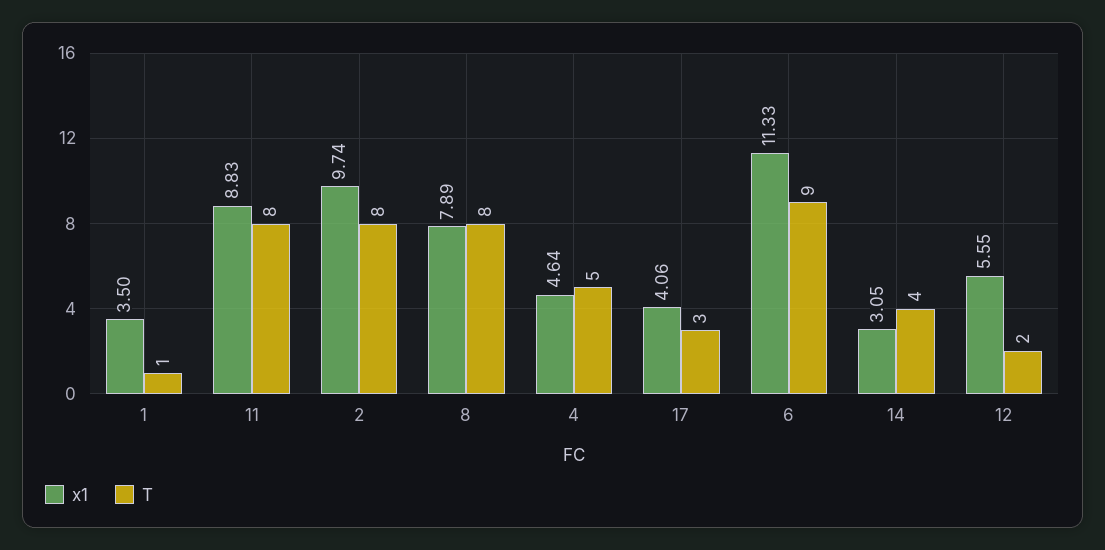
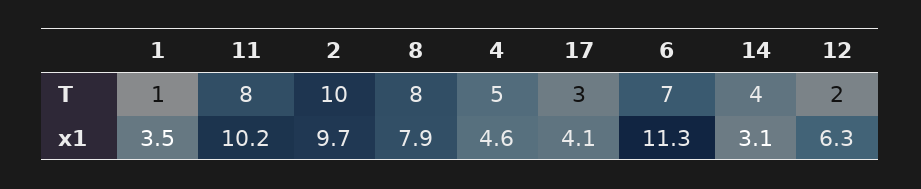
x1, 11: 8.83 -> 10.2
T, 2: 8 -> 10
T, 6: 9 -> 7
x1, 12: 5.55 -> 6.3

